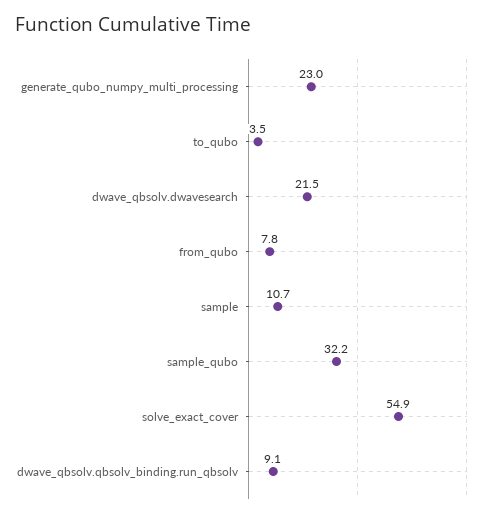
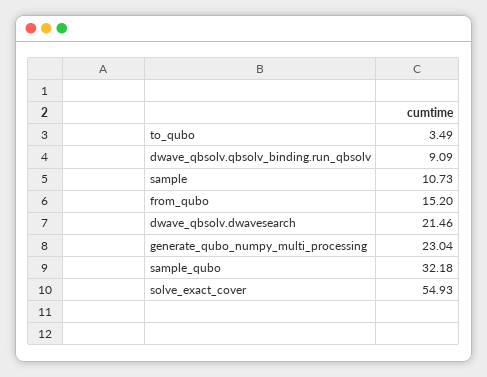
from_qubo: 7.8 -> 15.2

